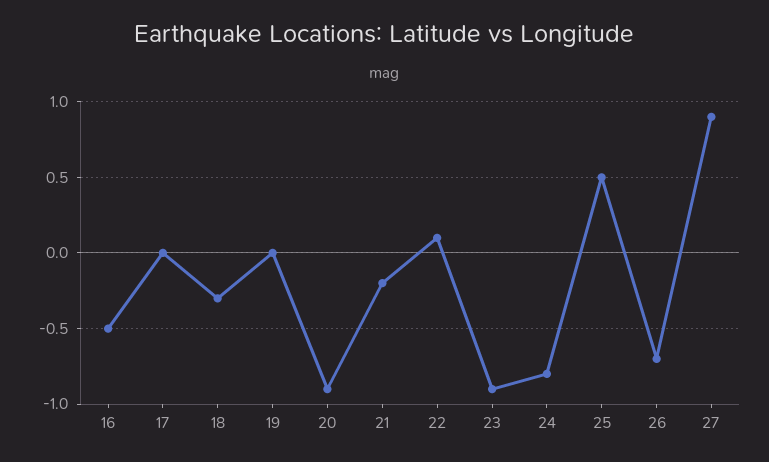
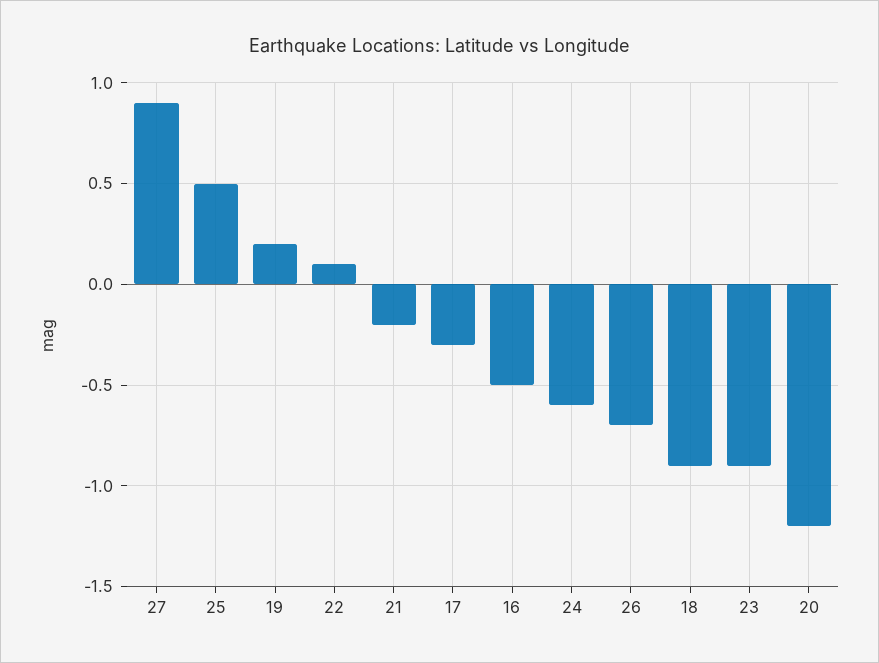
17: 0 -> -0.3
18: -0.3 -> -0.9
19: 0 -> 0.2
20: -0.9 -> -1.2
24: -0.8 -> -0.6

